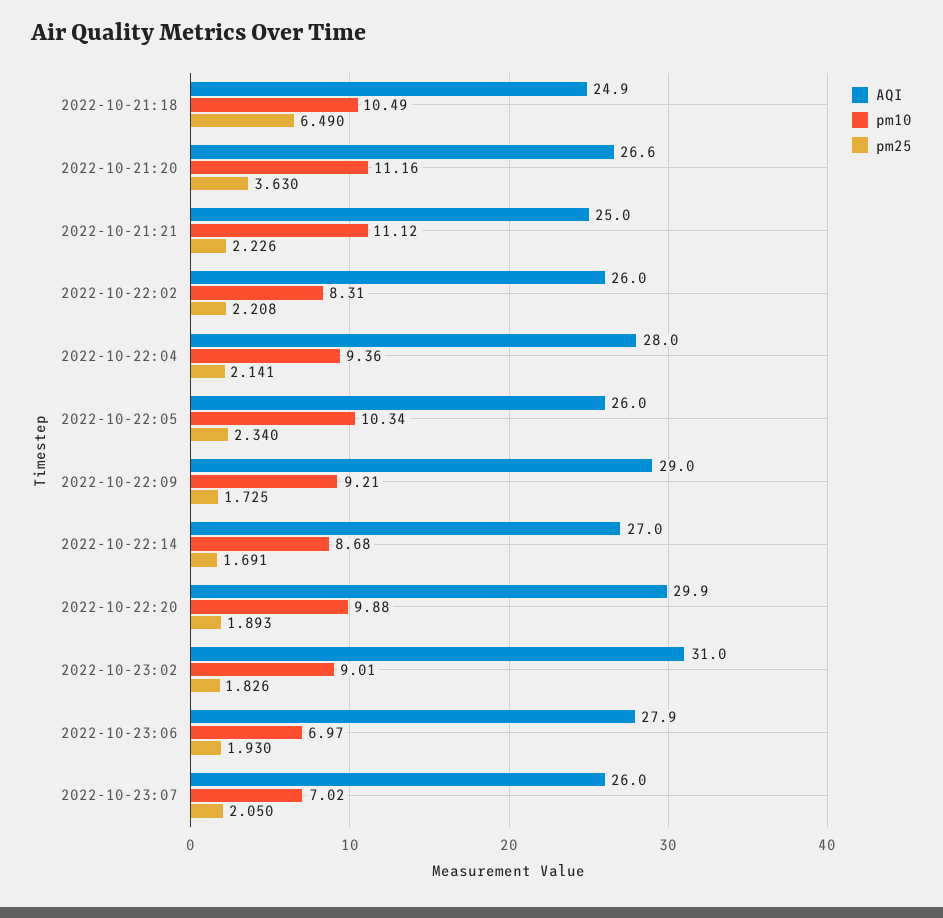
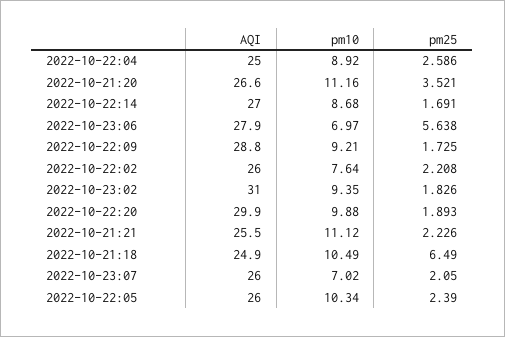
pm25, 2022-10-21:20: 3.63 -> 3.521
AQI, 2022-10-21:21: 25 -> 25.5
pm10, 2022-10-22:02: 8.31 -> 7.64
AQI, 2022-10-22:04: 28 -> 25
pm10, 2022-10-22:04: 9.36 -> 8.92
pm25, 2022-10-22:04: 2.141 -> 2.586
pm25, 2022-10-22:05: 2.34 -> 2.39
AQI, 2022-10-22:09: 29 -> 28.8
pm10, 2022-10-23:02: 9.01 -> 9.35
pm25, 2022-10-23:06: 1.93 -> 5.638

